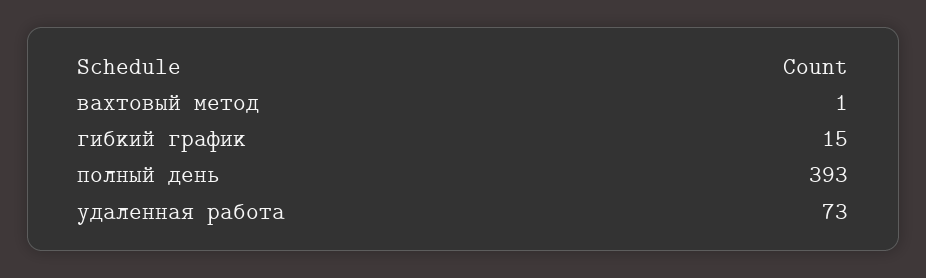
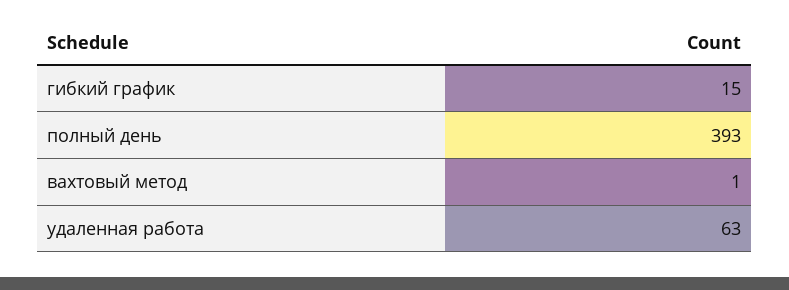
удаленная работа: 73 -> 63

